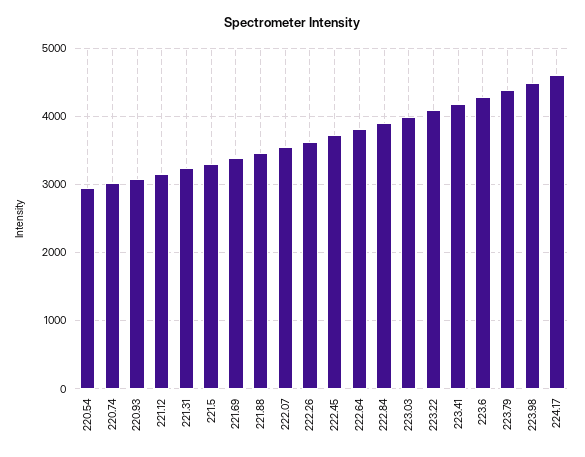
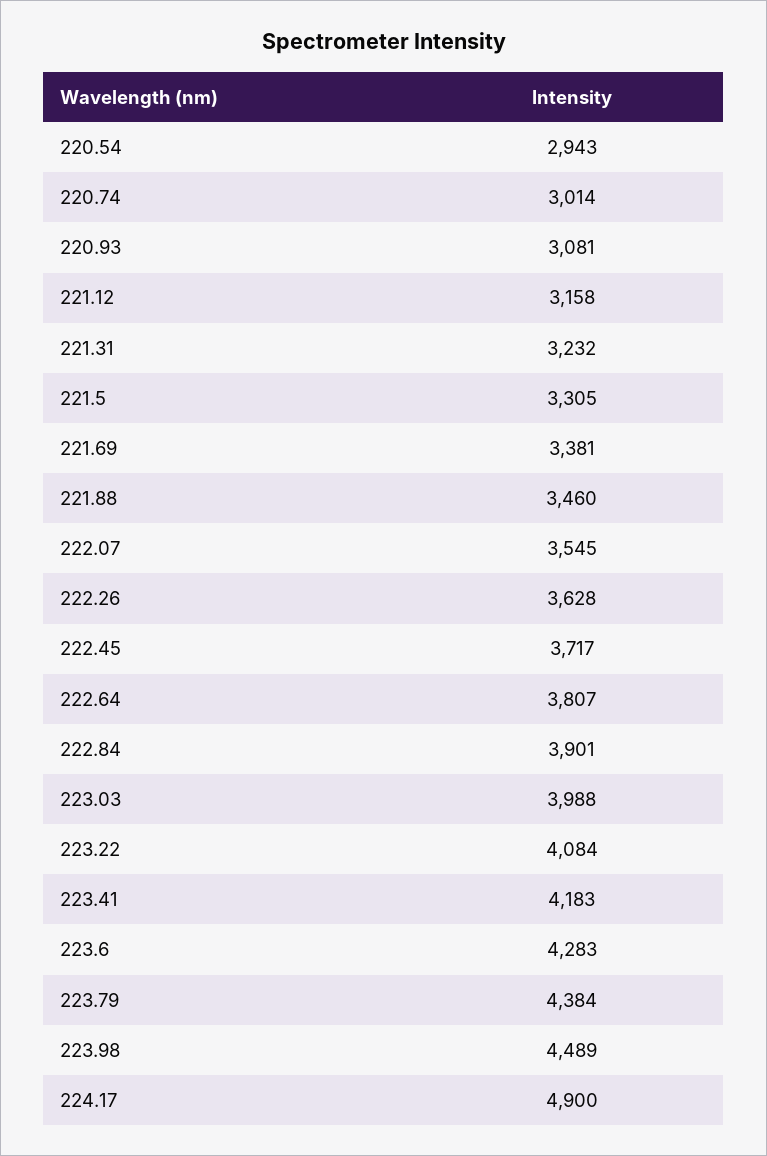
224.17: 4600 -> 4900

